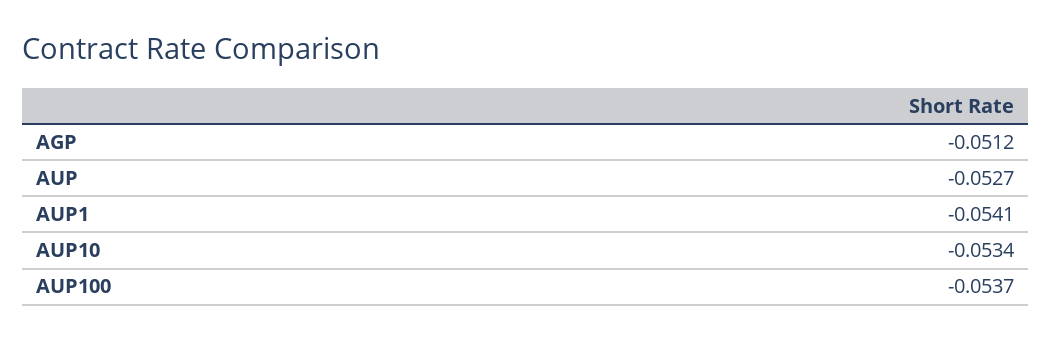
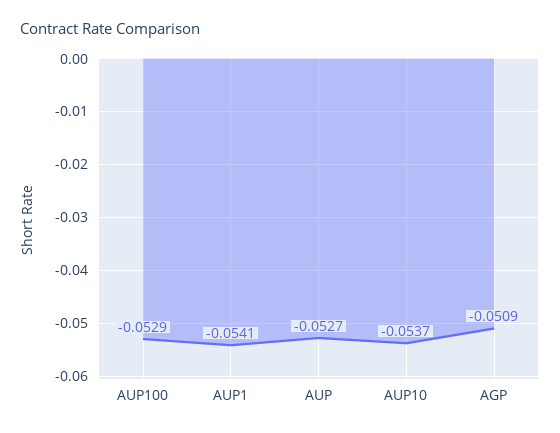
AGP: -0.0512 -> -0.0509
AUP10: -0.0534 -> -0.0537
AUP100: -0.0537 -> -0.0529

